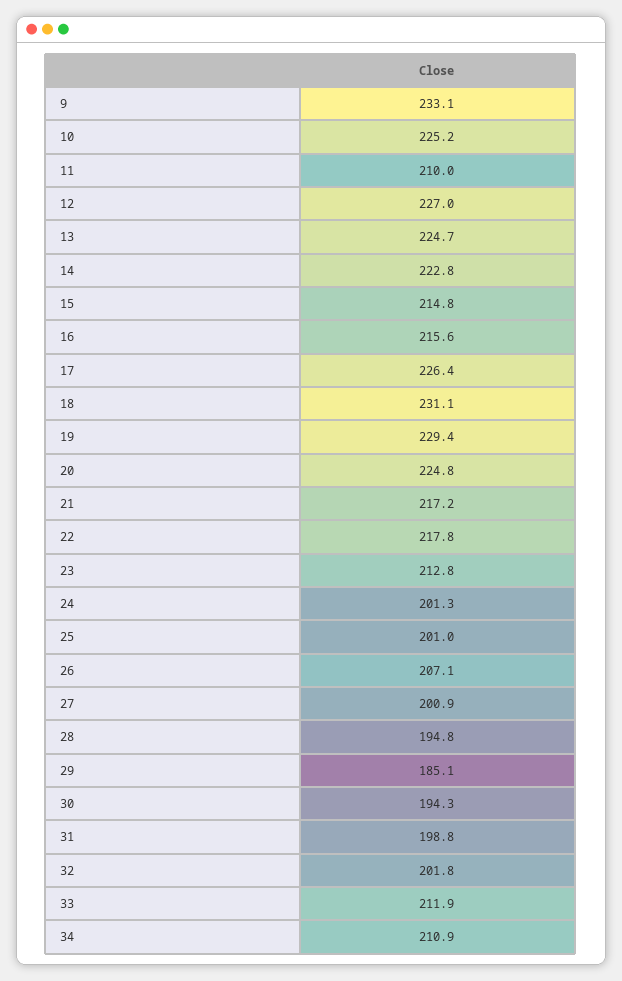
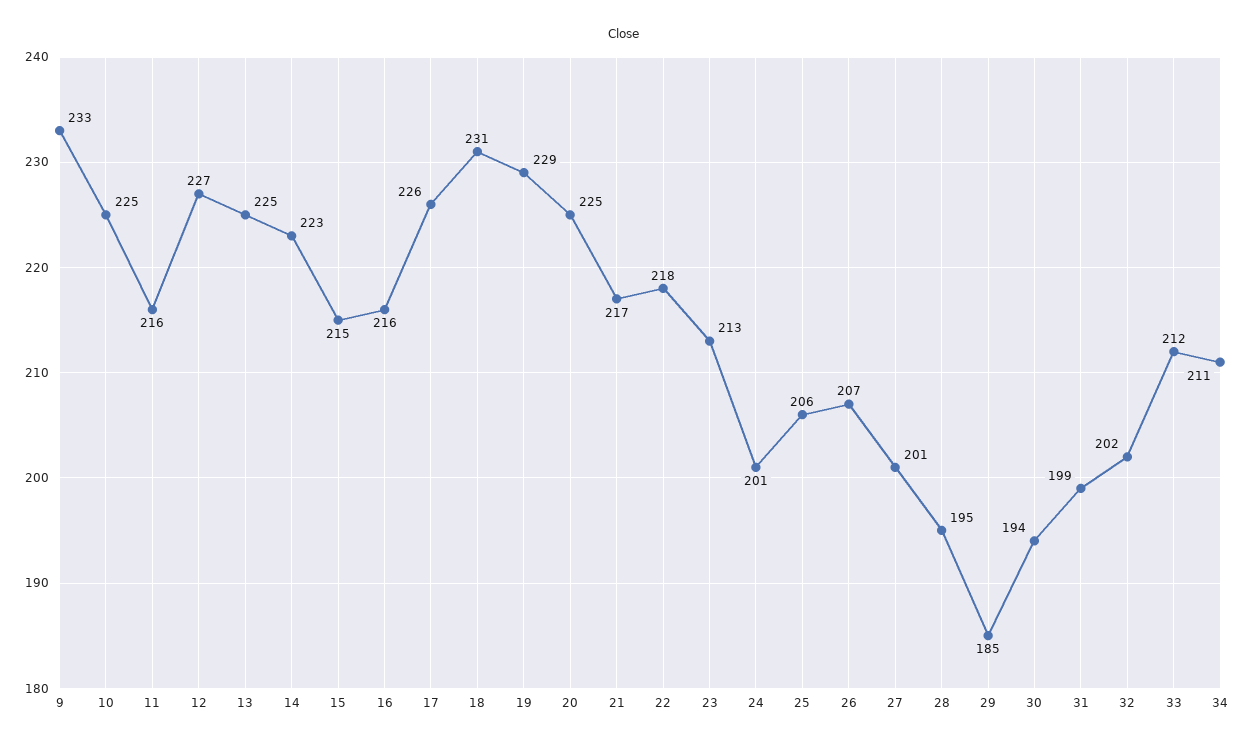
11: 210 -> 216
25: 201 -> 206

